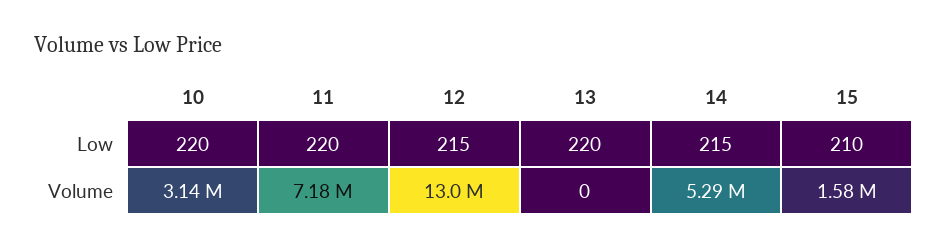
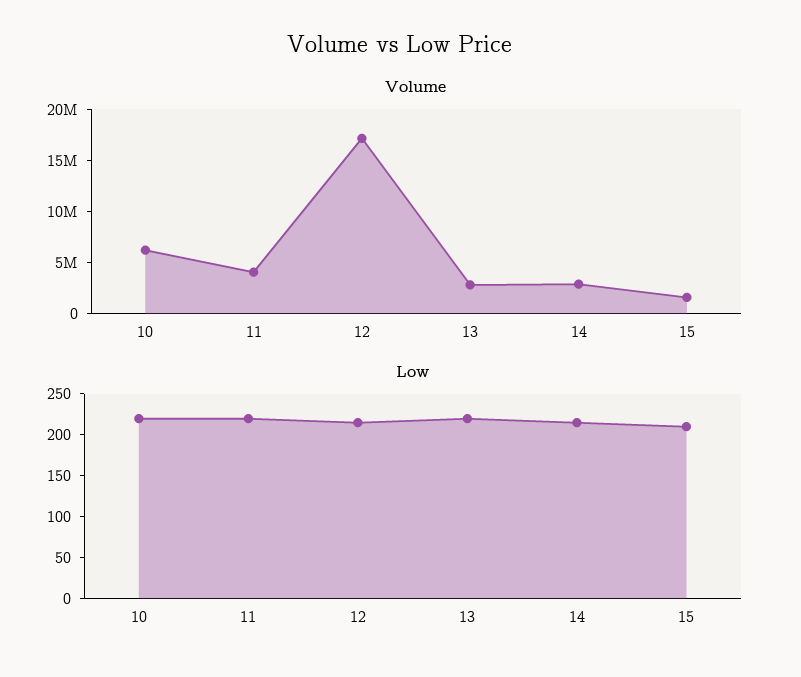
Volume, 10: 3140000 -> 6000000
Volume, 11: 7180000 -> 4000000
Volume, 12: 13000000 -> 17000000
Volume, 13: 0 -> 3000000
Volume, 14: 5290000 -> 3000000

